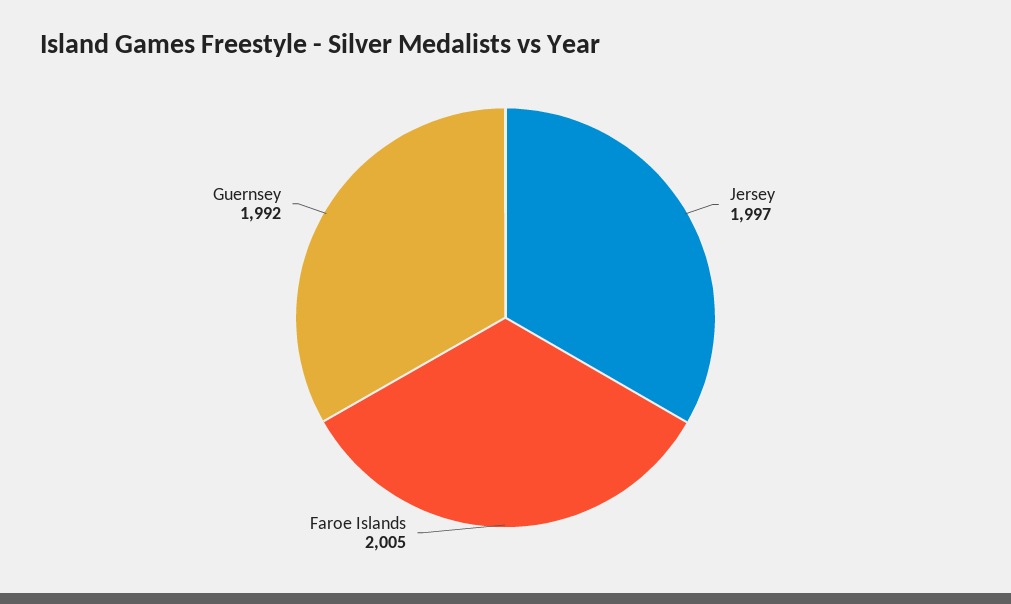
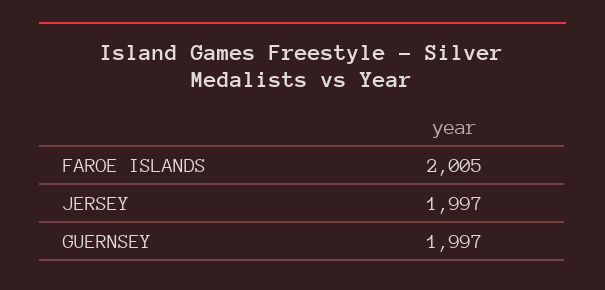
Guernsey: 1992 -> 1997

